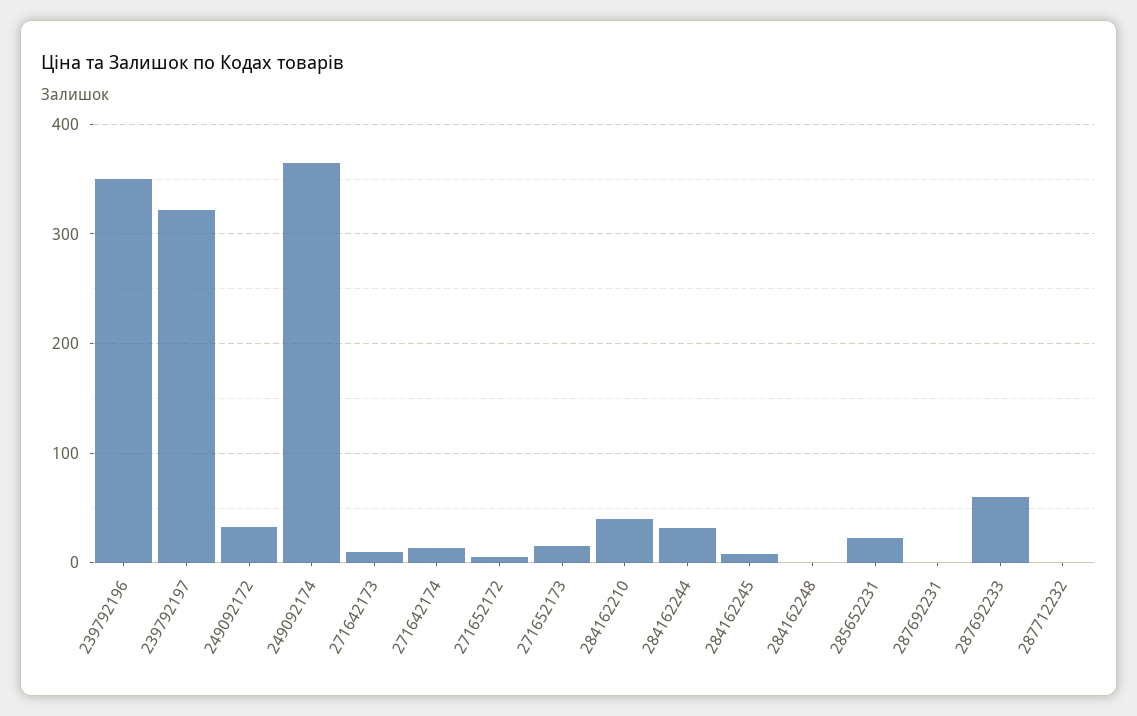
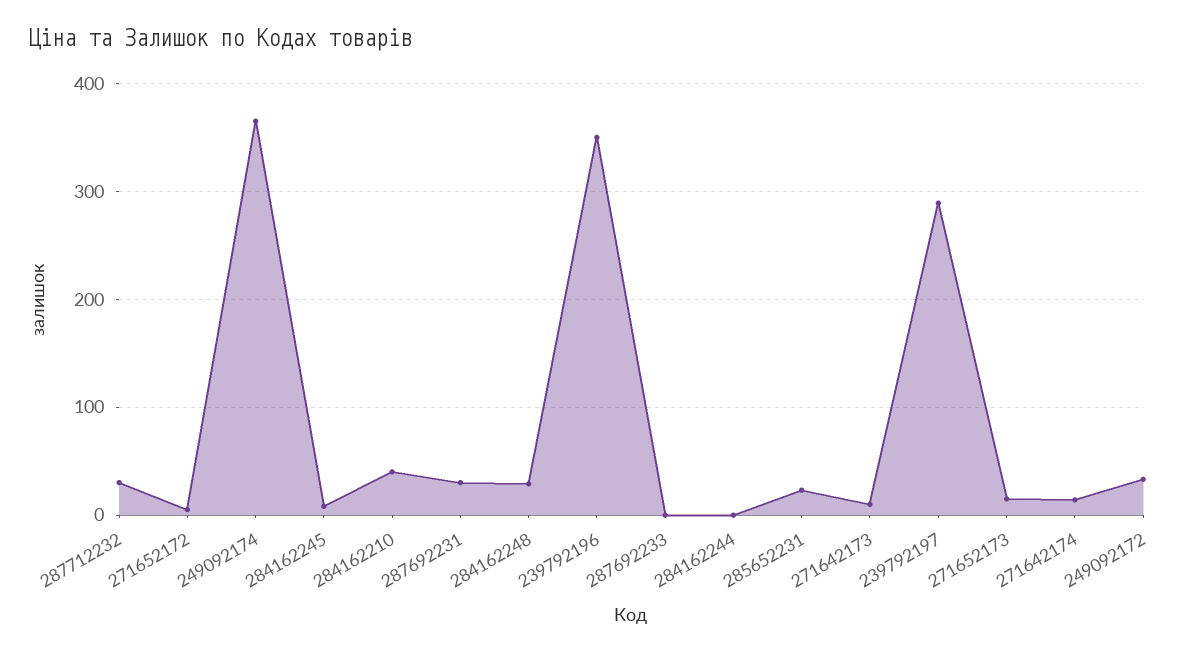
239792197: 320 -> 290
284162244: 30 -> 0
284162248: 0 -> 30
287692231: 0 -> 30
287692233: 60 -> 0
287712232: 0 -> 30

